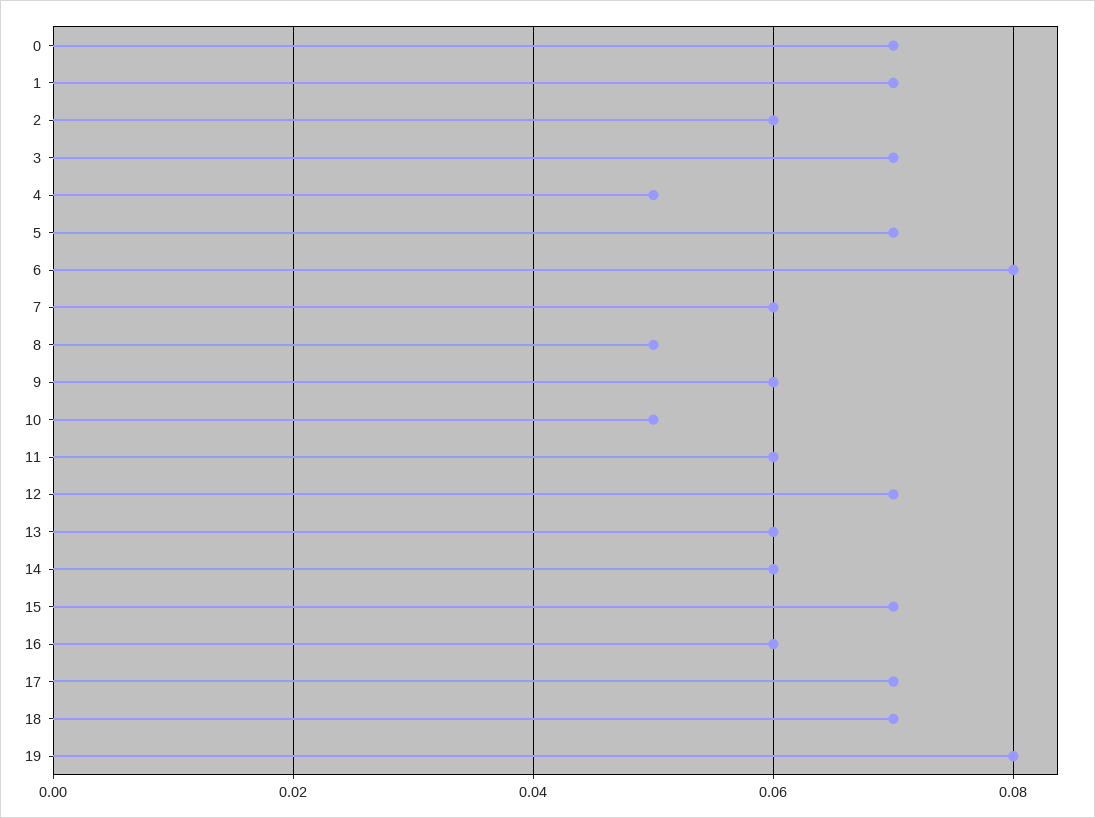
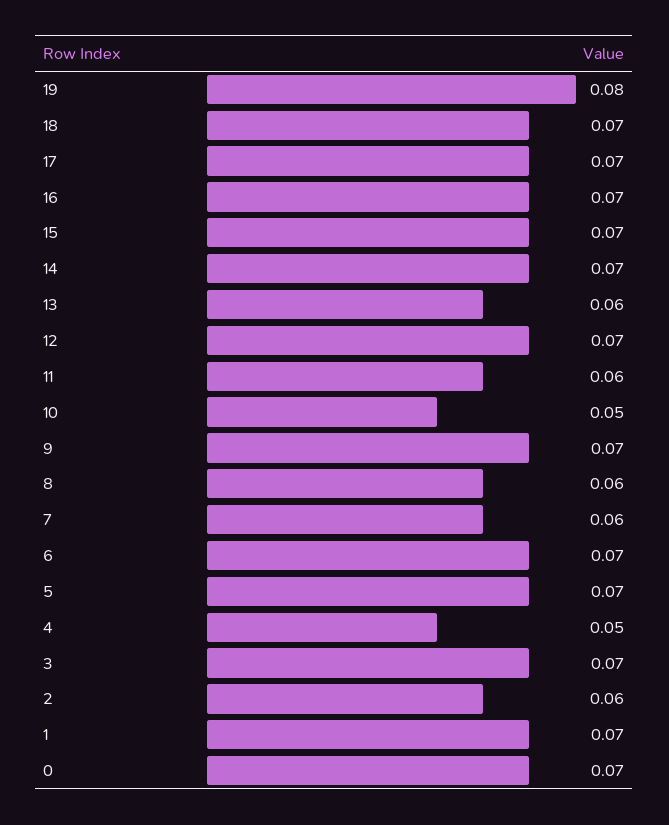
6: 0.08 -> 0.07
8: 0.05 -> 0.06
9: 0.06 -> 0.07
14: 0.06 -> 0.07
16: 0.06 -> 0.07

